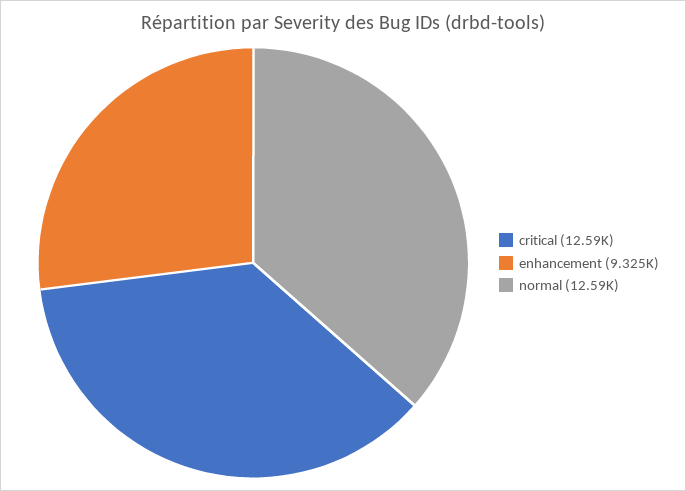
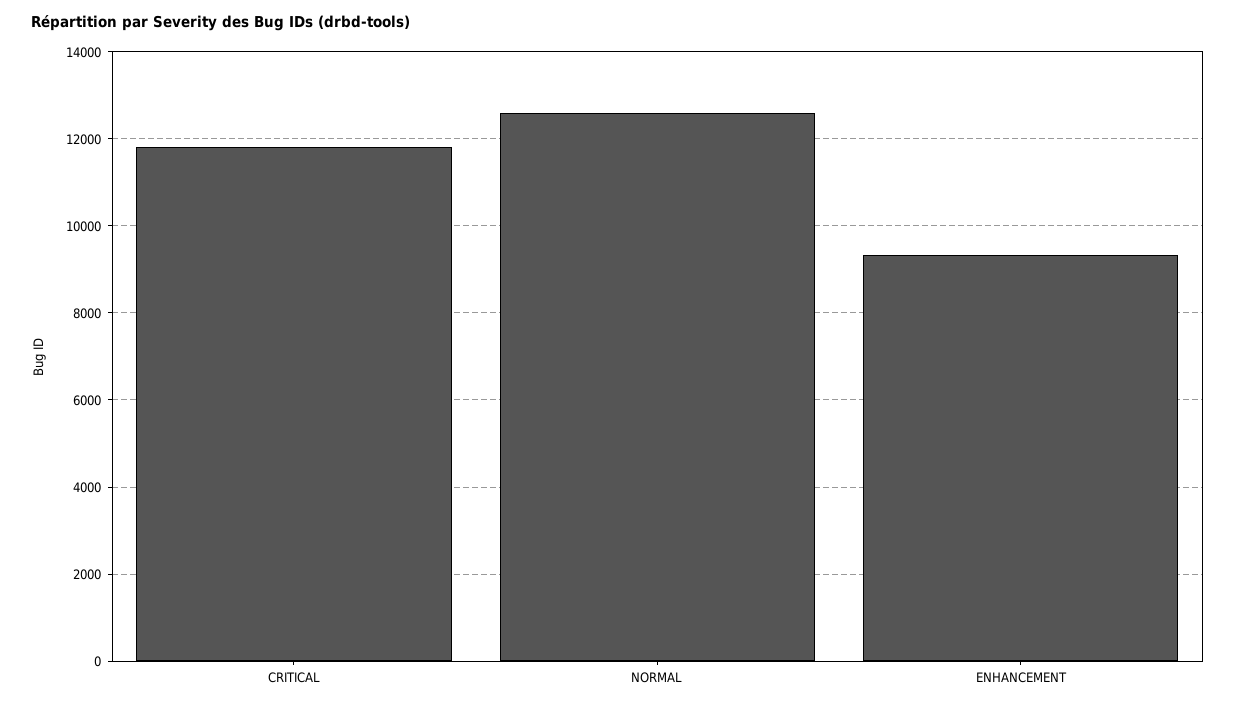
critical: 12590 -> 11800

